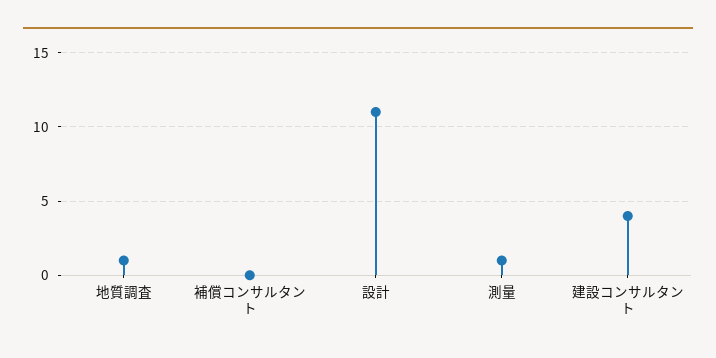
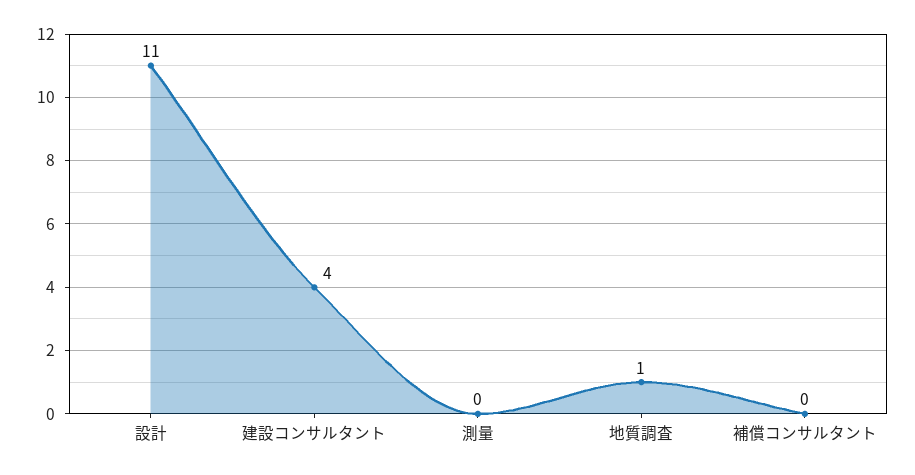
測量: 1 -> 0

